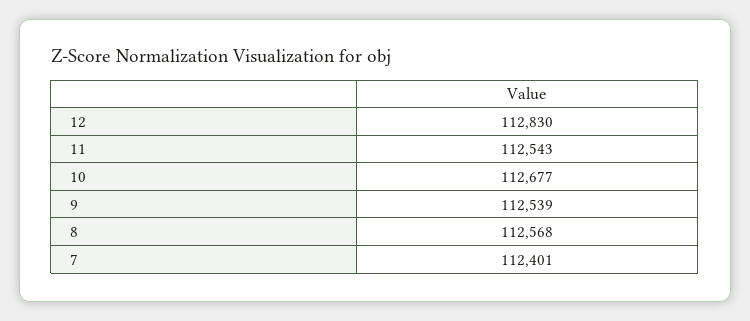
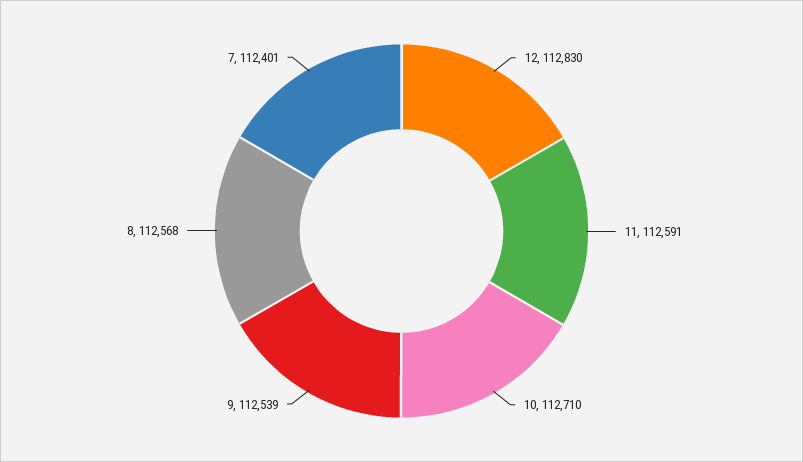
11: 112543 -> 112591
10: 112677 -> 112710

